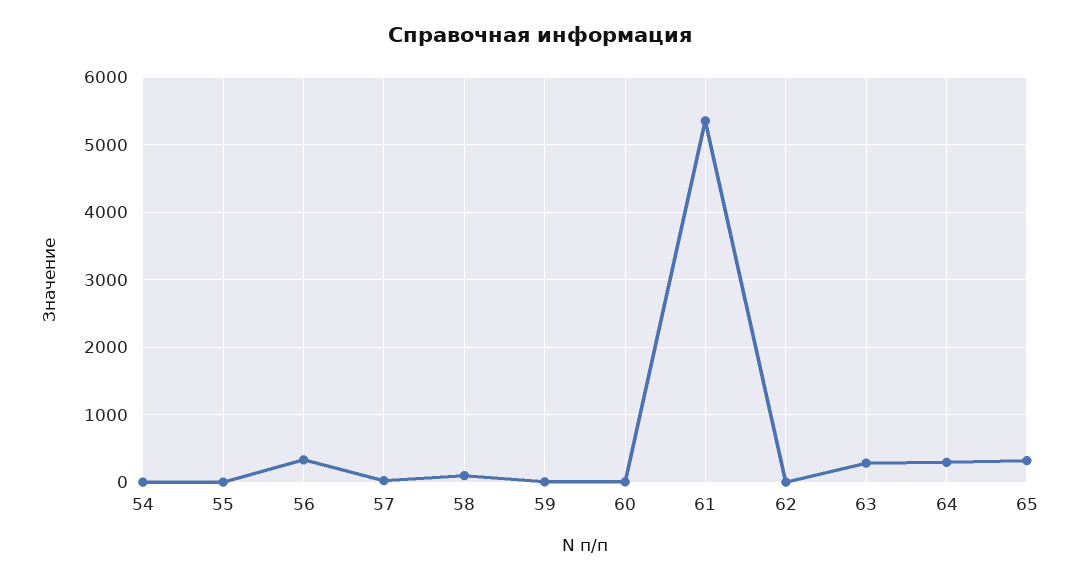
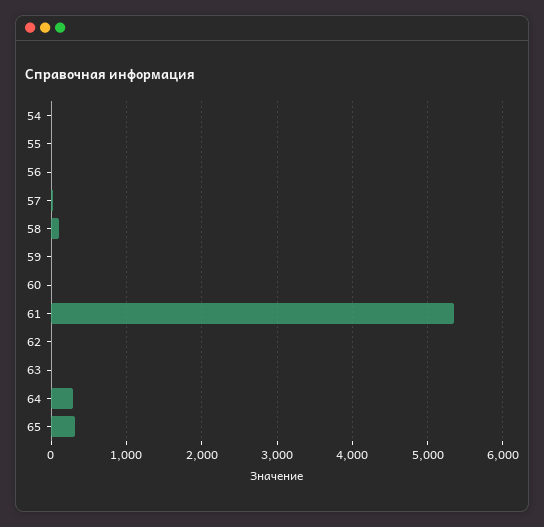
56: 300 -> 0
63: 300 -> 0

